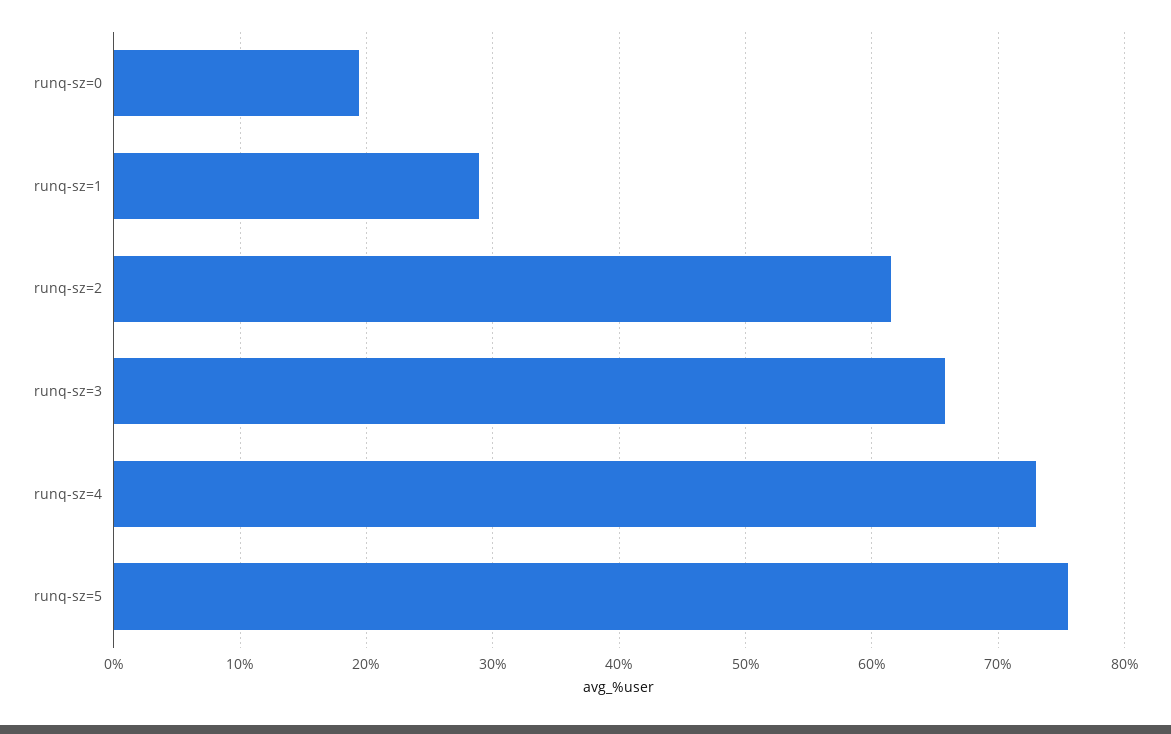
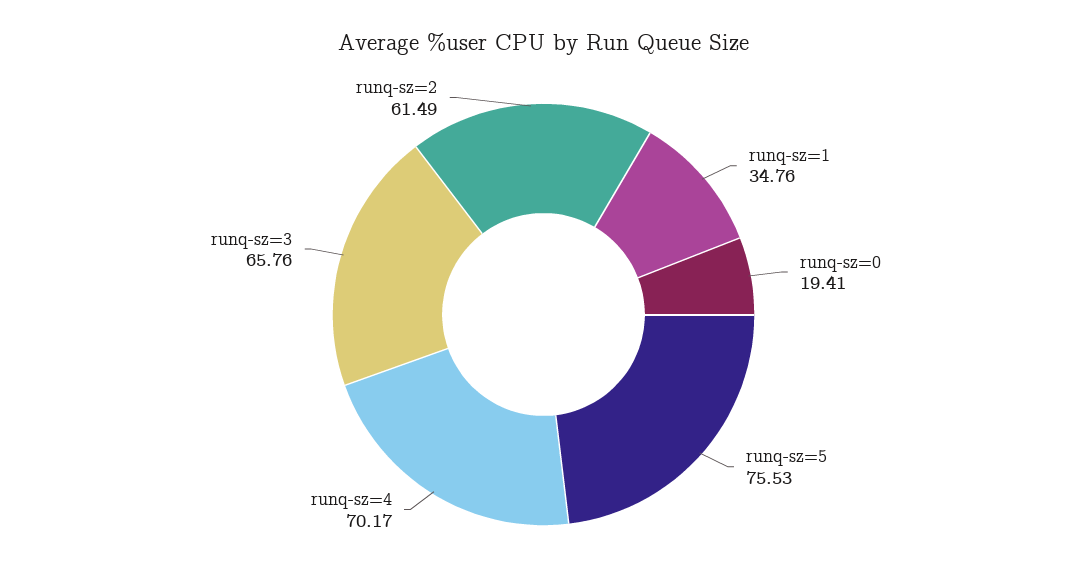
runq-sz=1: 29 -> 34.76
runq-sz=4: 73 -> 70.17

